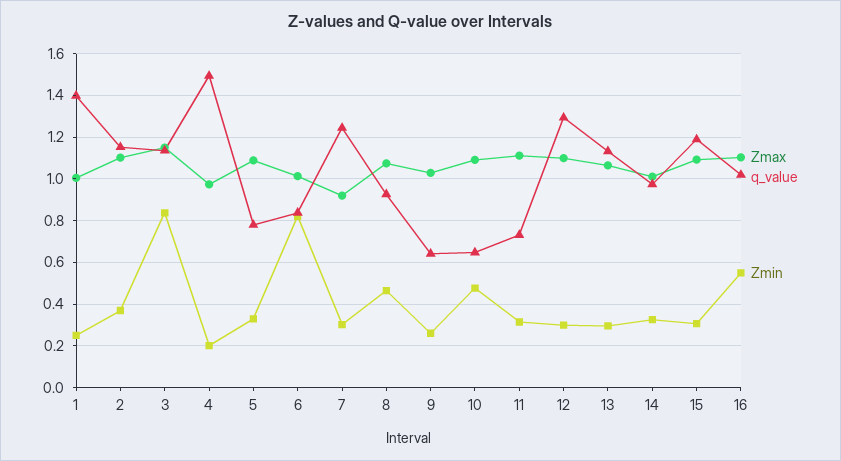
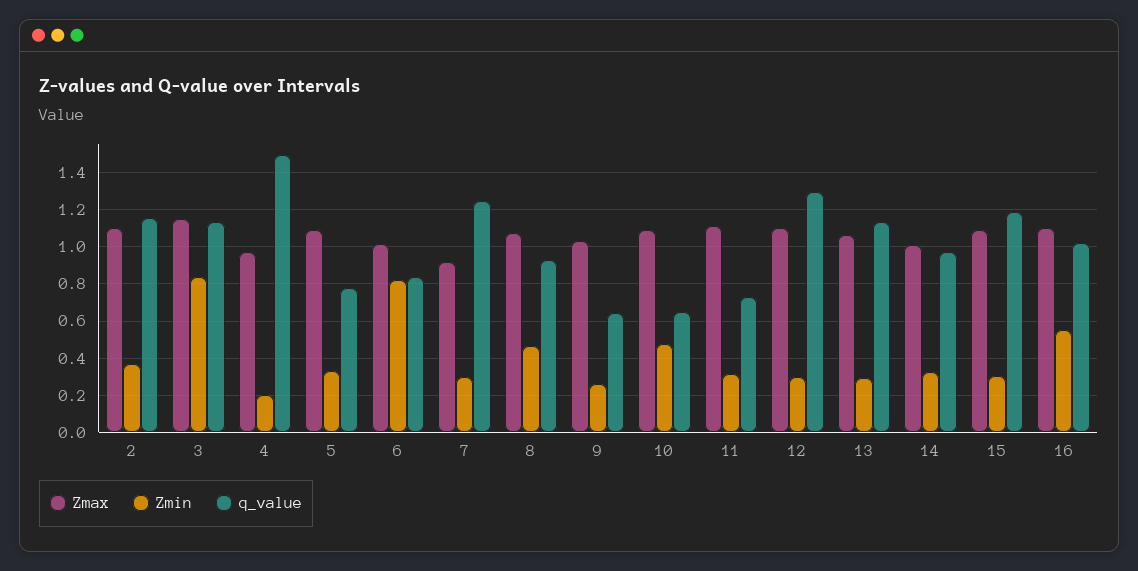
Zmax, 1: 1 -> none
q_value, 1: 1.4 -> none
Zmin, 1: 0.25 -> none

